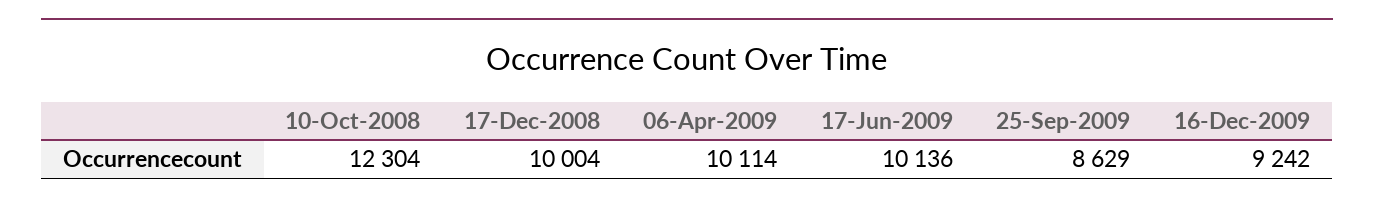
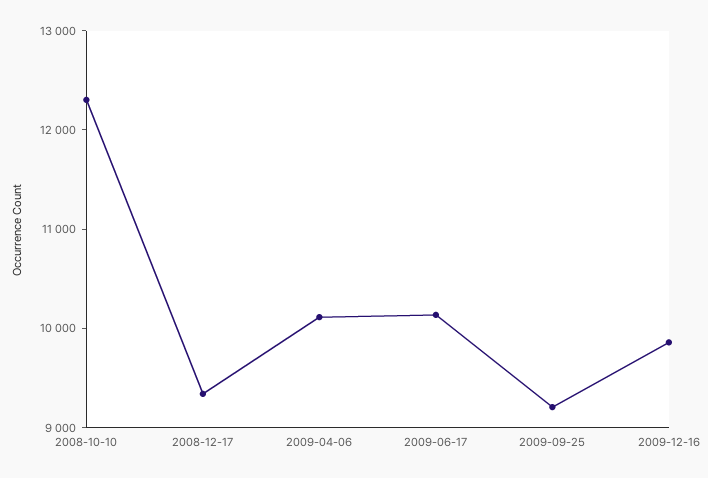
17-Dec-2008: 10004 -> 9400
25-Sep-2009: 8629 -> 9200
16-Dec-2009: 9242 -> 9800

